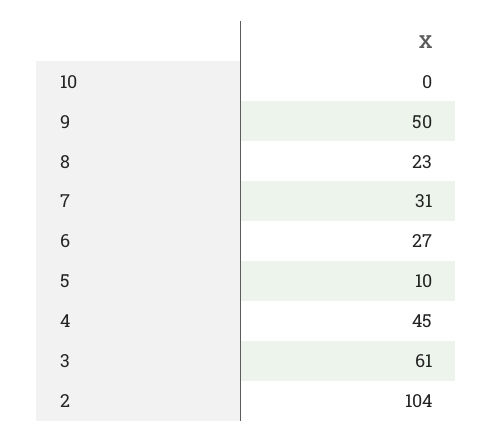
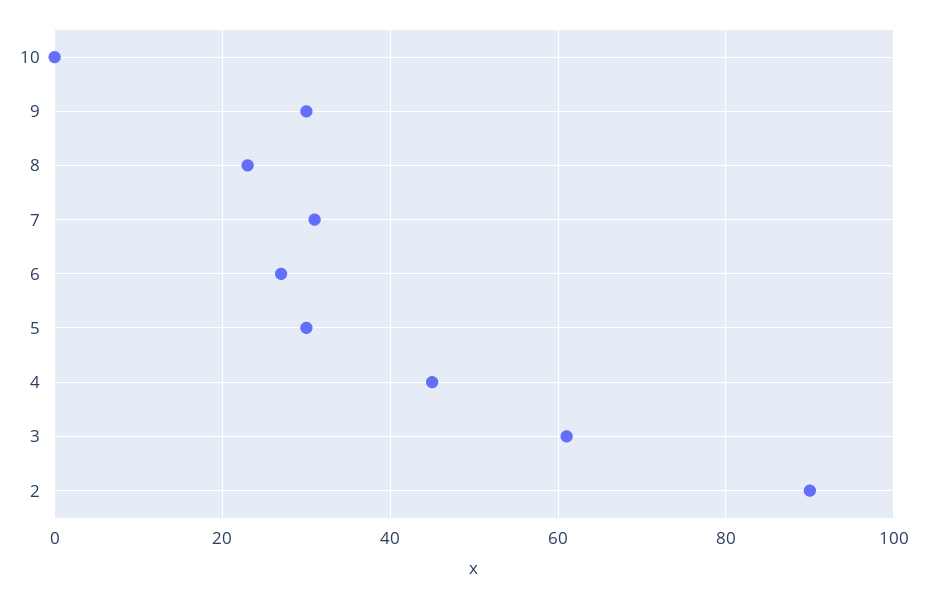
9: 50 -> 30
5: 10 -> 30
2: 104 -> 90

